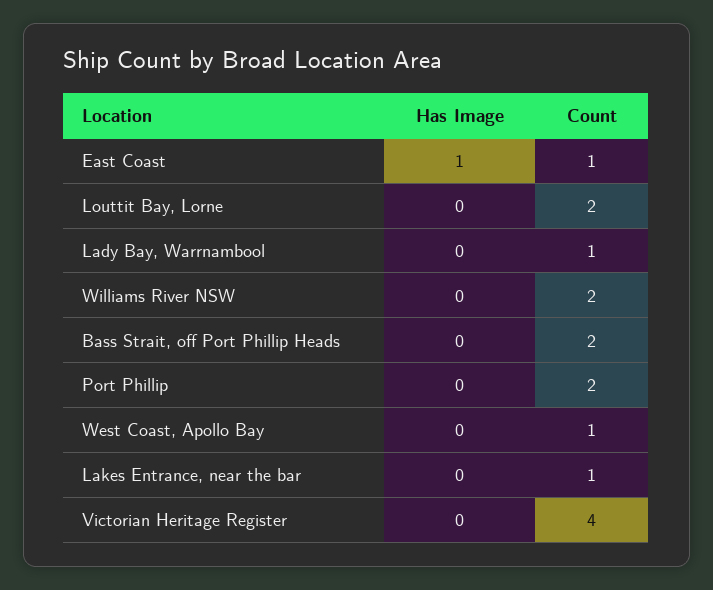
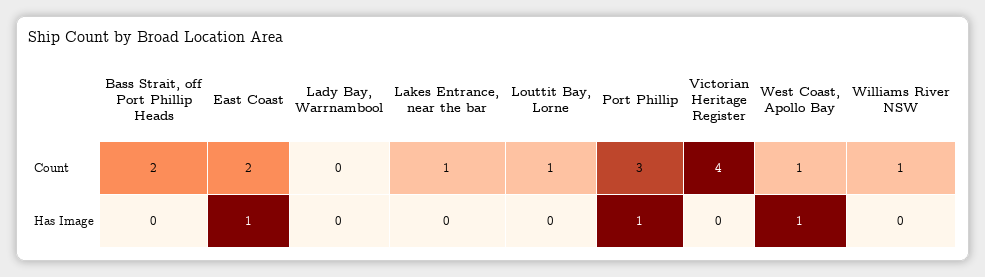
Count, East Coast: 1 -> 2
Count, Louttit Bay, Lorne: 2 -> 1
Count, Lady Bay, Warrnambool: 1 -> 0
Count, Williams River NSW: 2 -> 1
Has Image, Port Phillip: 0 -> 1
Count, Port Phillip: 2 -> 3
Has Image, West Coast, Apollo Bay: 0 -> 1

